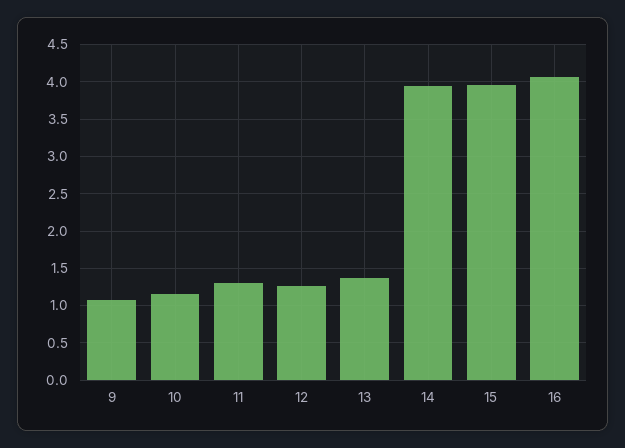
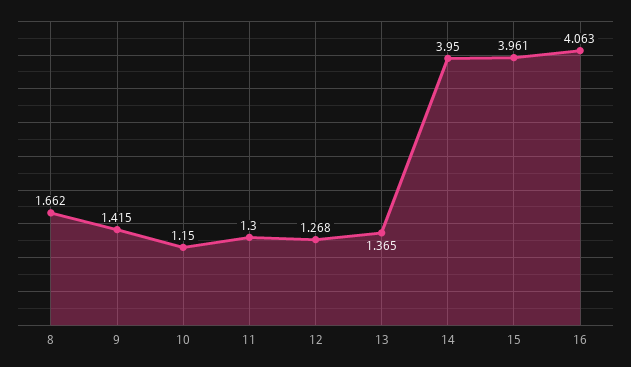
9: 1.1 -> 1.415
8: none -> 1.662

